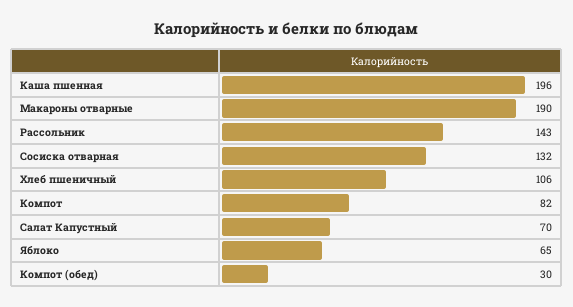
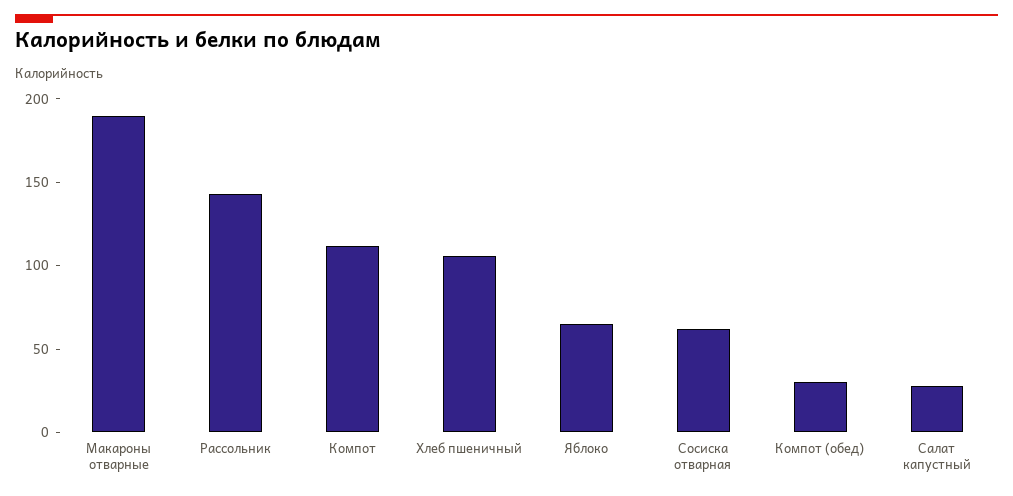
Каша пшенная: 196 -> none
Сосиска отварная: 132 -> 60
Компот: 82 -> 110
Салат Капустный: 70 -> 30

